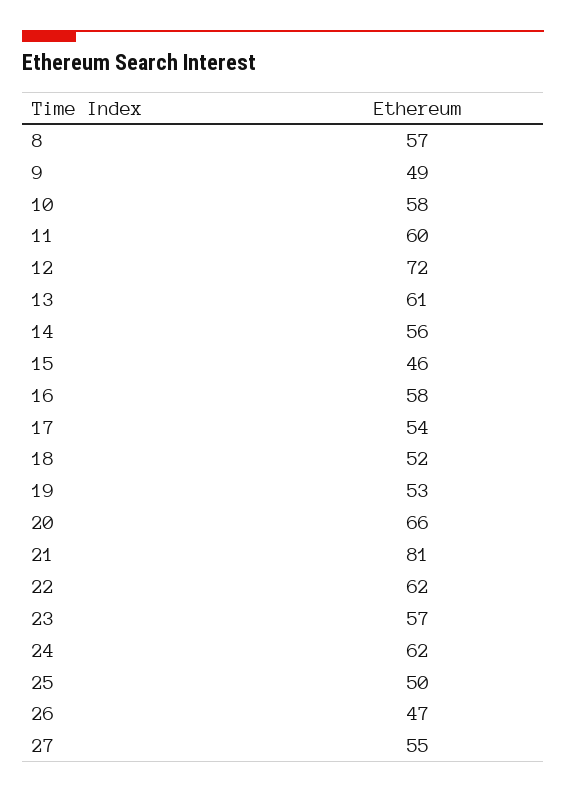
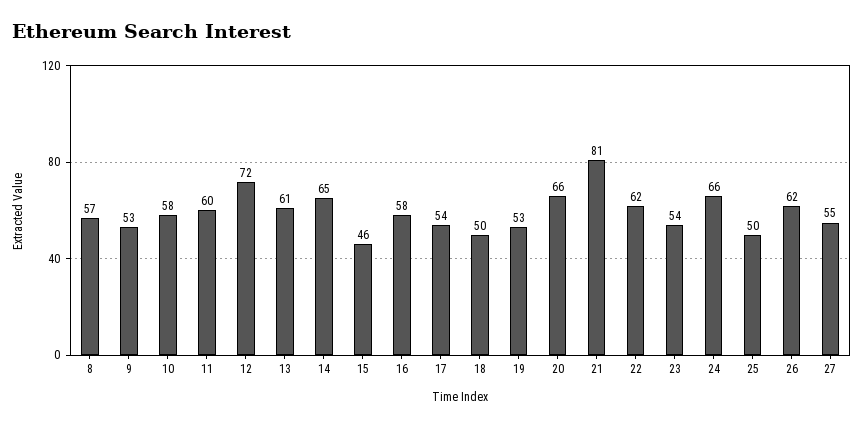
9: 49 -> 53
14: 56 -> 65
18: 52 -> 50
23: 57 -> 54
24: 62 -> 66
26: 47 -> 62

